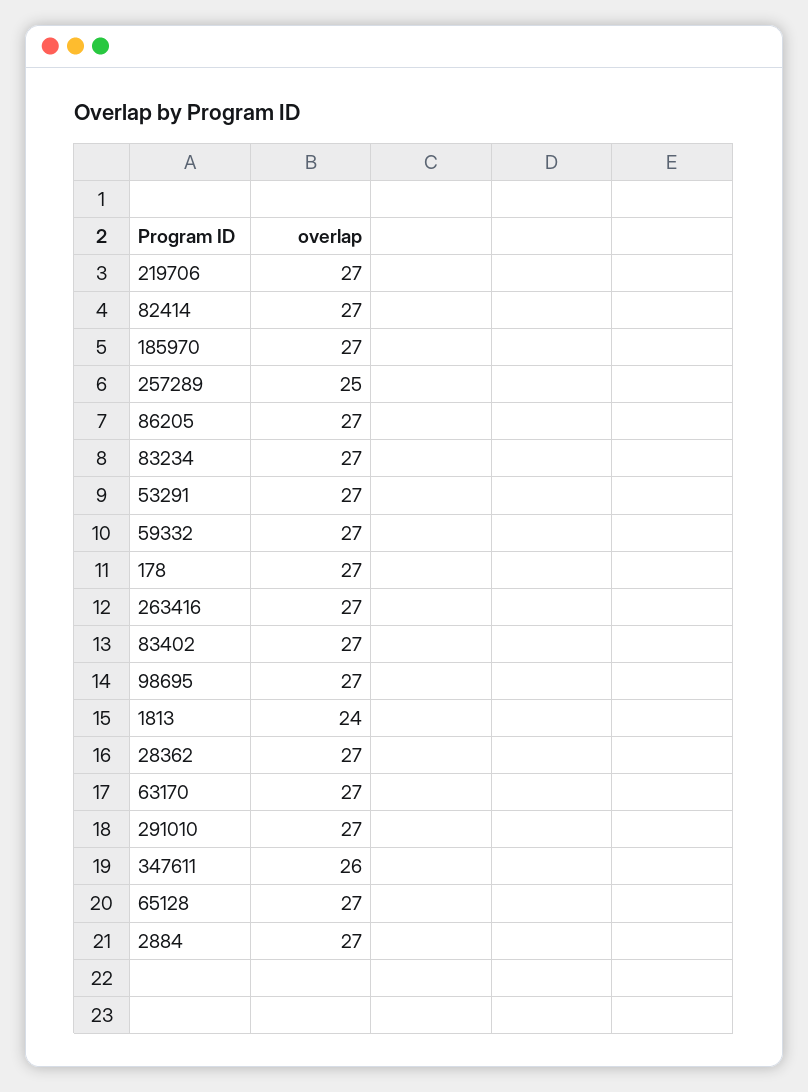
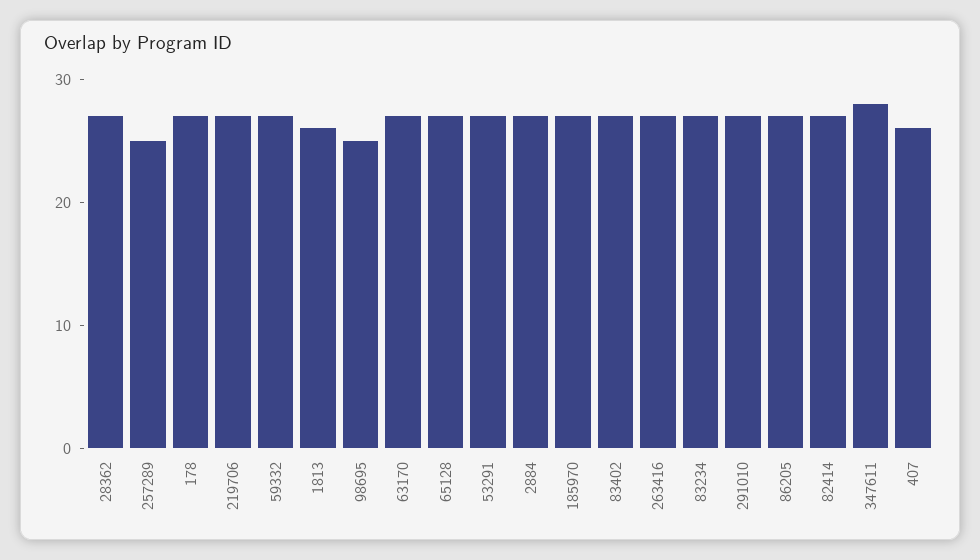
98695: 27 -> 25
1813: 24 -> 26
347611: 26 -> 28
407: none -> 26

